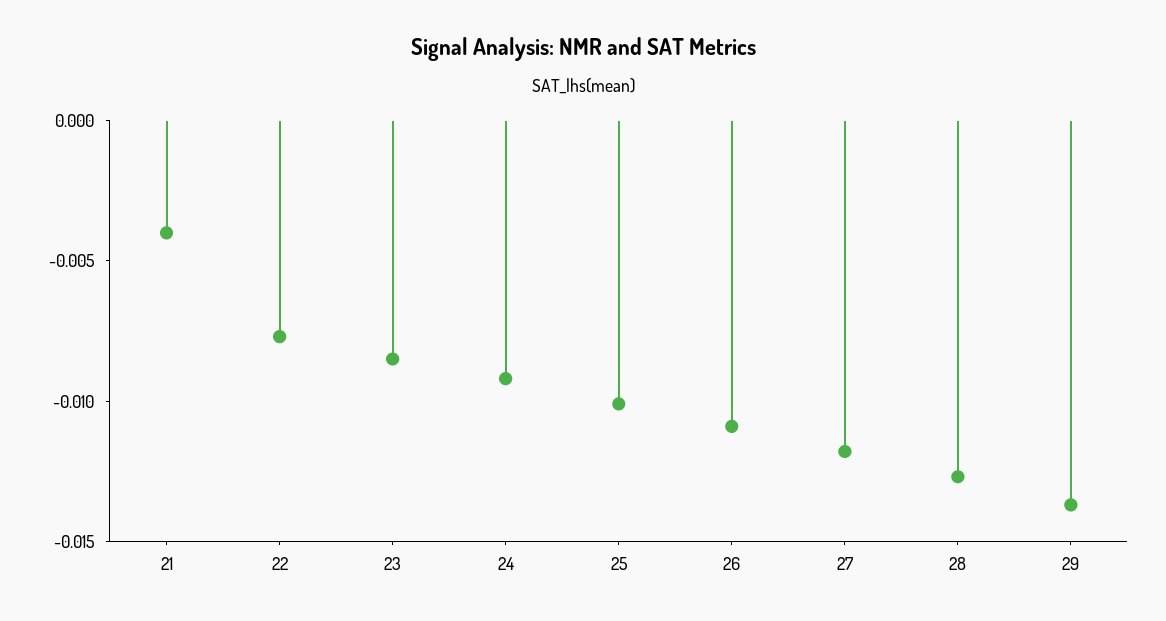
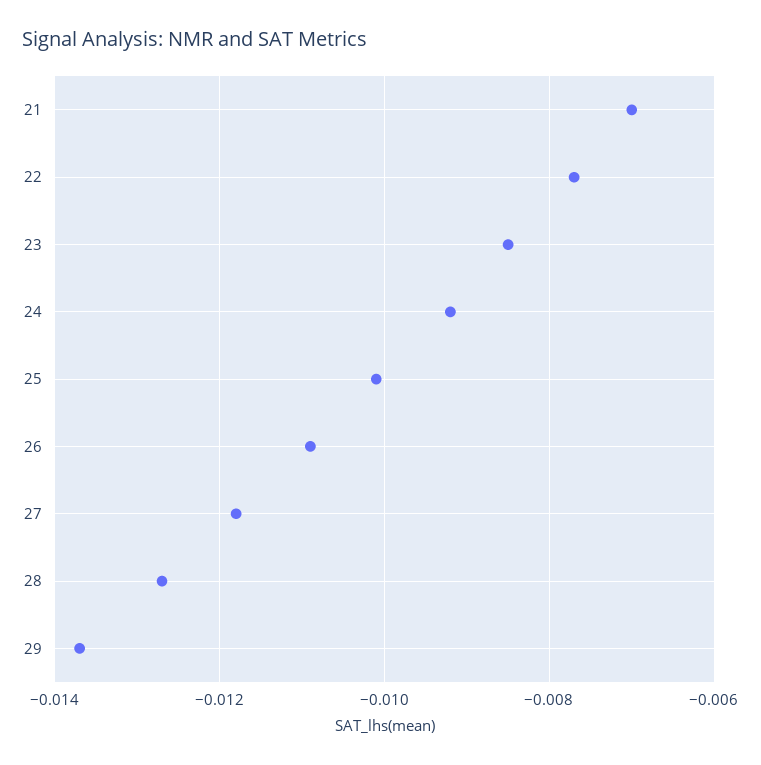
21: -0.004 -> -0.007

